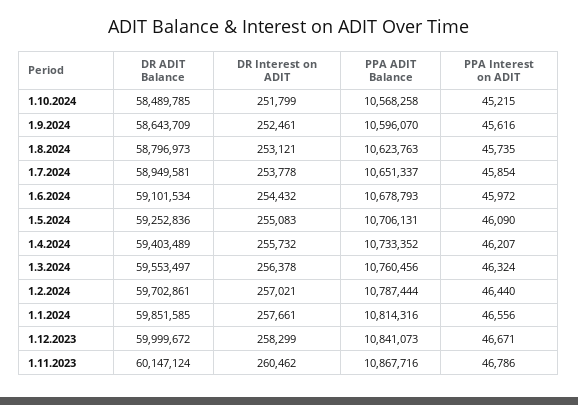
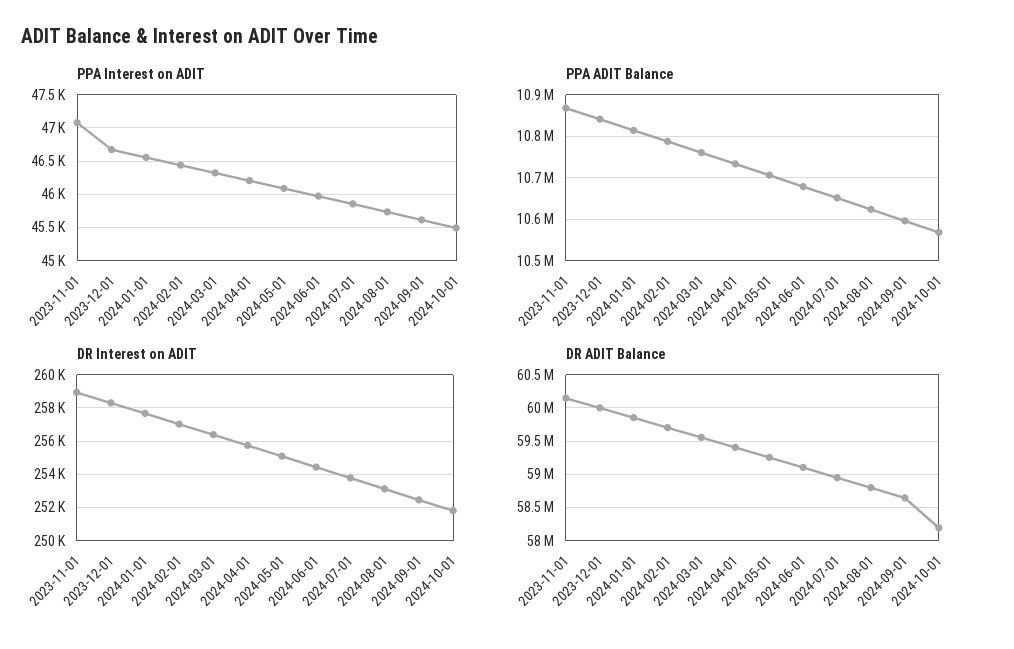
DR ADIT Balance, 1.10.2024: 58489785 -> 58200000
PPA Interest on ADIT, 1.10.2024: 45215 -> 45500
DR Interest on ADIT, 1.11.2023: 260462 -> 259000
PPA Interest on ADIT, 1.11.2023: 46786 -> 47100

